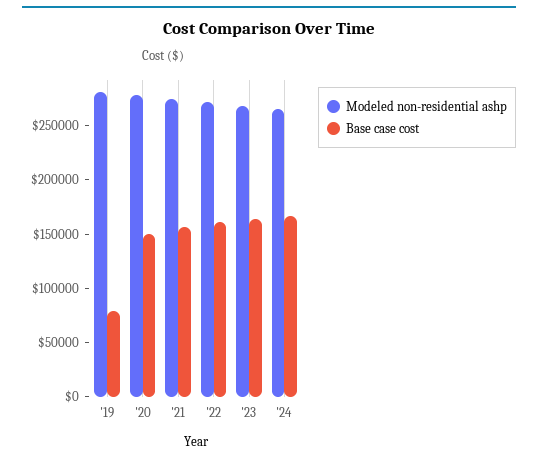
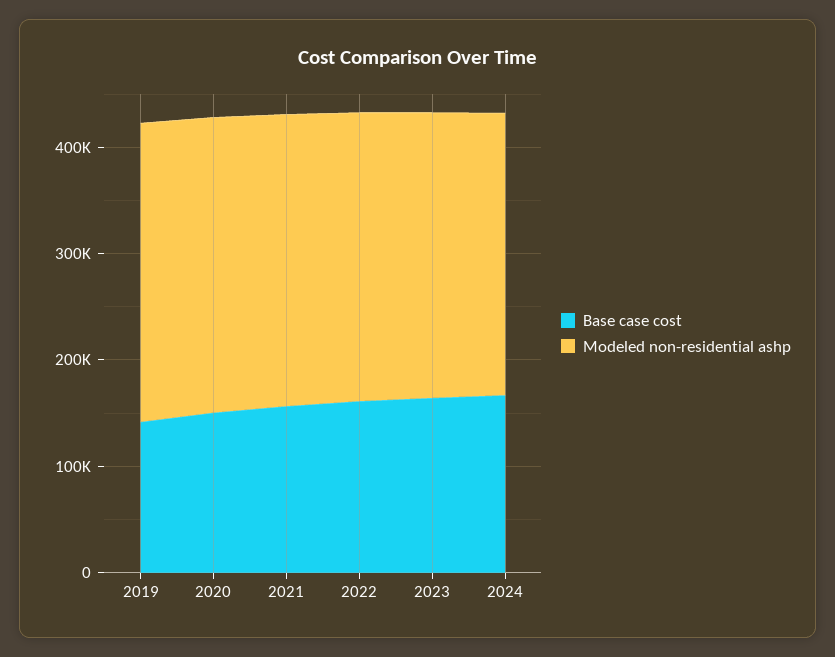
Base case cost, '19: 80000 -> 140000

